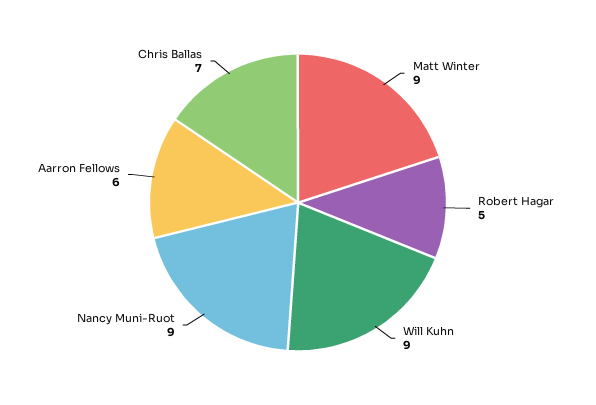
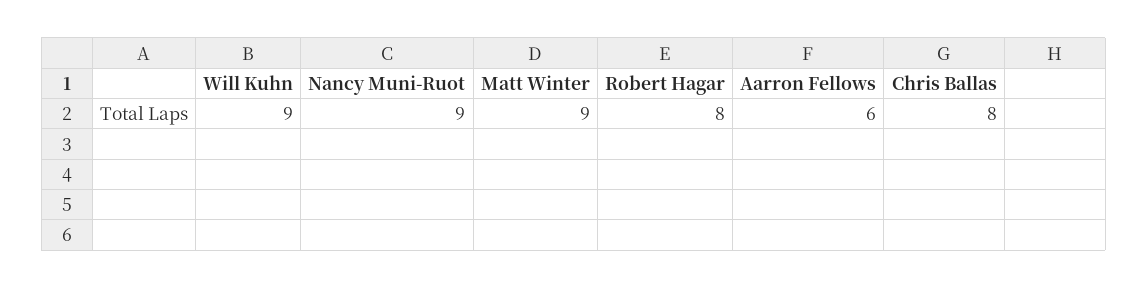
Robert Hagar: 5 -> 8
Chris Ballas: 7 -> 8

